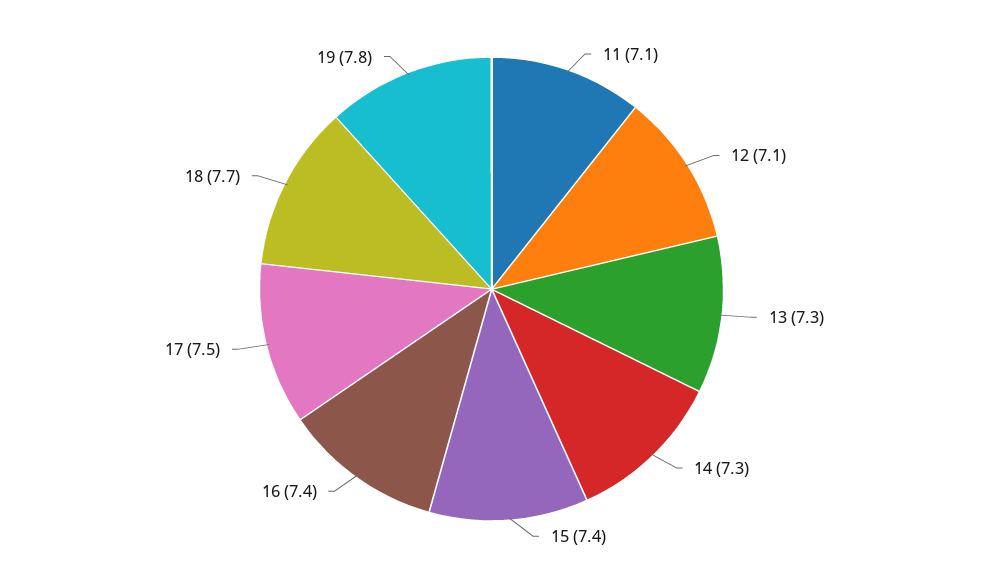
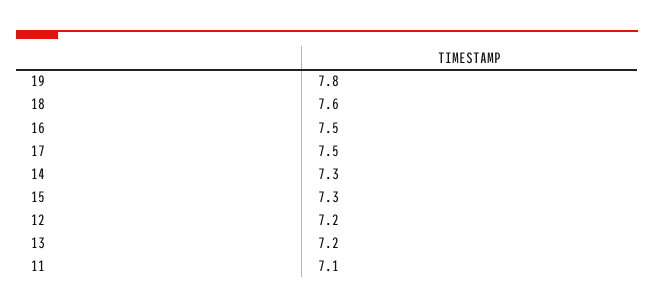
12: 7.1 -> 7.2
13: 7.3 -> 7.2
15: 7.4 -> 7.3
16: 7.4 -> 7.5
18: 7.7 -> 7.6

